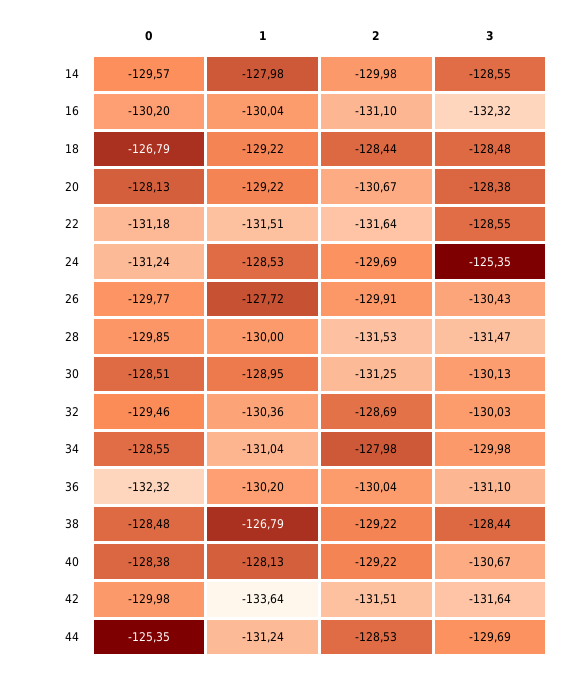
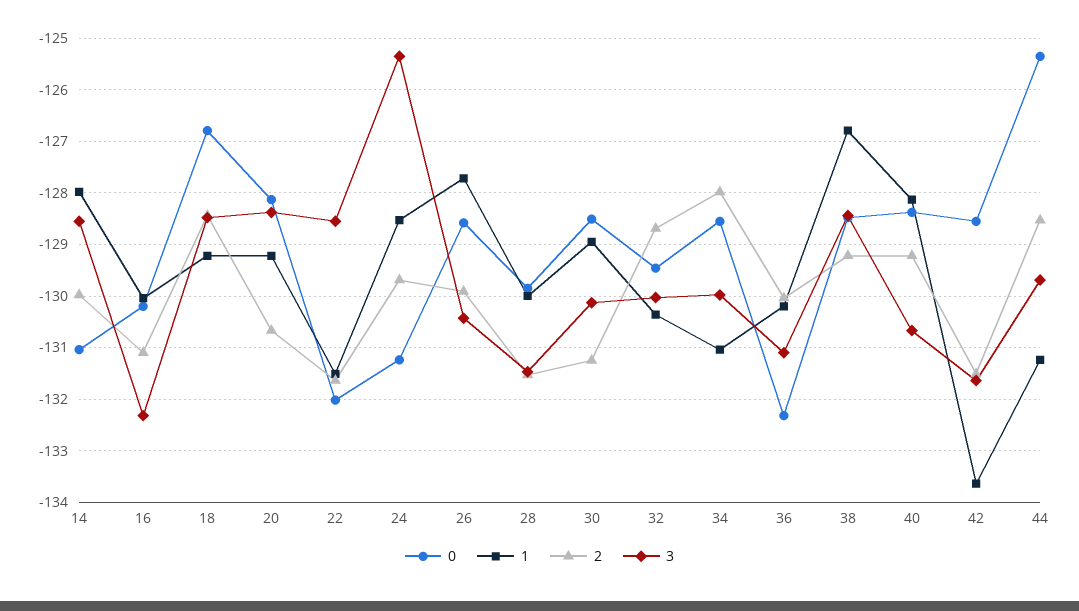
0, 14: -129.57 -> -131
0, 22: -131.18 -> -132
0, 26: -129.77 -> -128.6
0, 42: -129.98 -> -128.6

